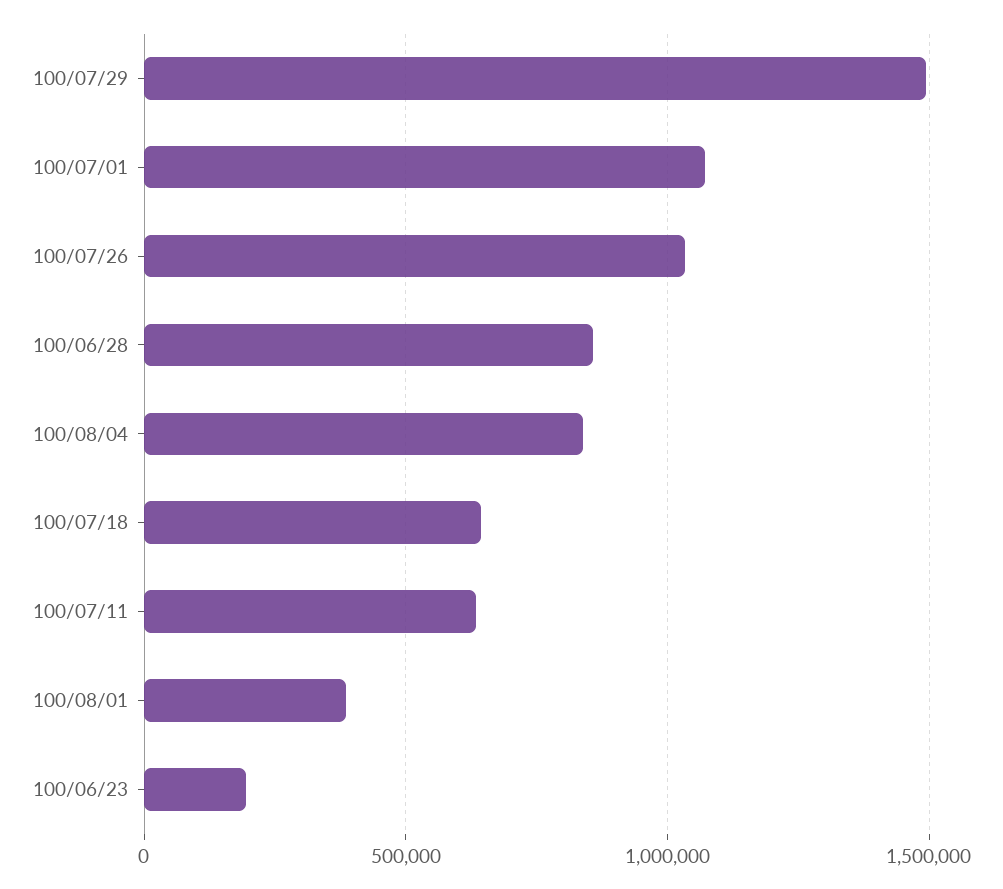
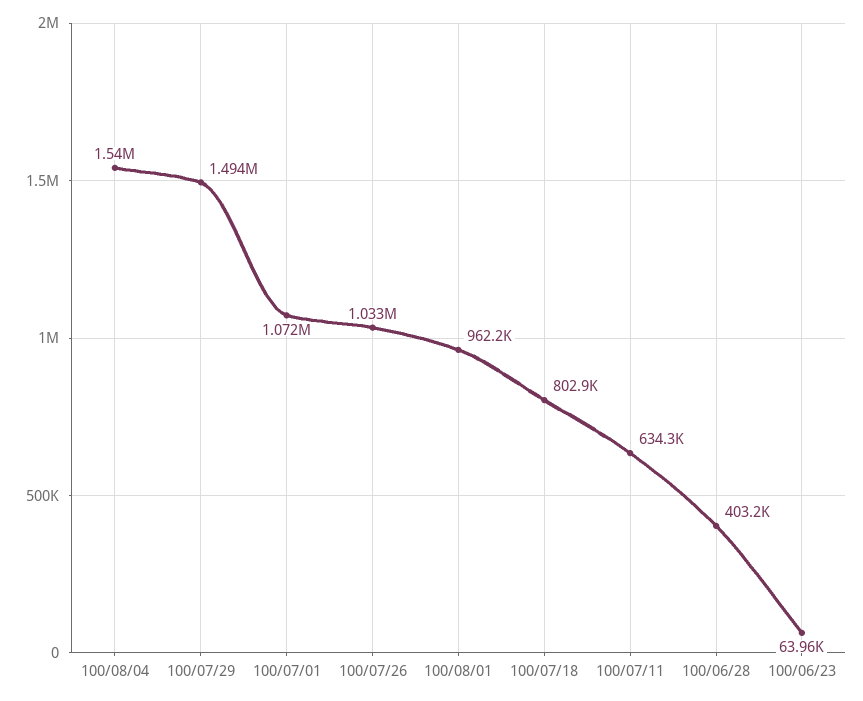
100/06/28: 850000 -> 403200
100/08/04: 850000 -> 1540000
100/07/18: 650000 -> 802900
100/08/01: 400000 -> 962200
100/06/23: 200000 -> 63960

